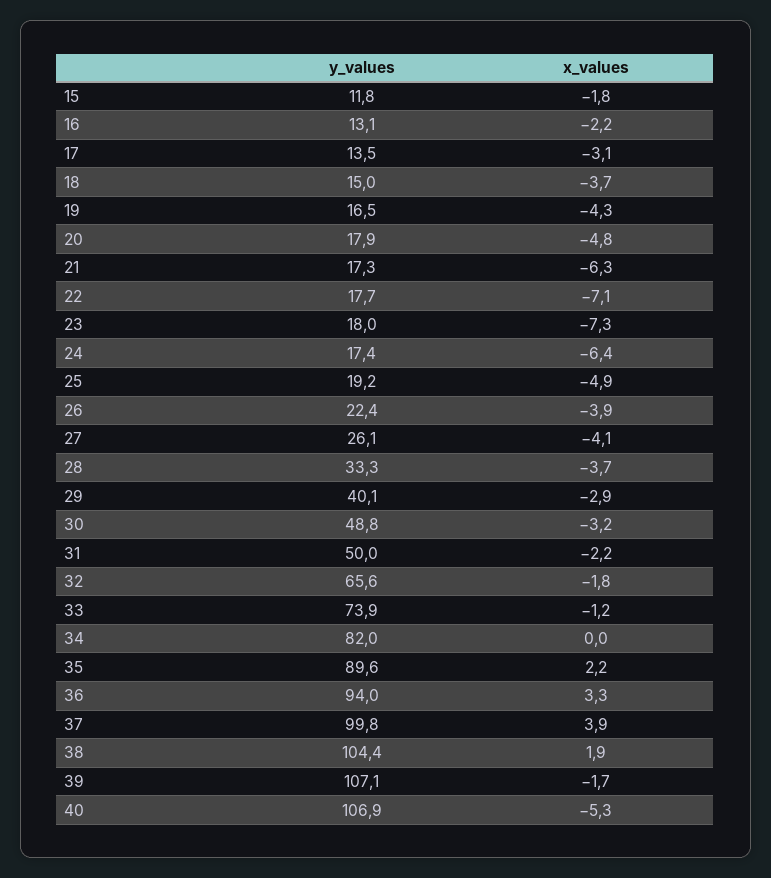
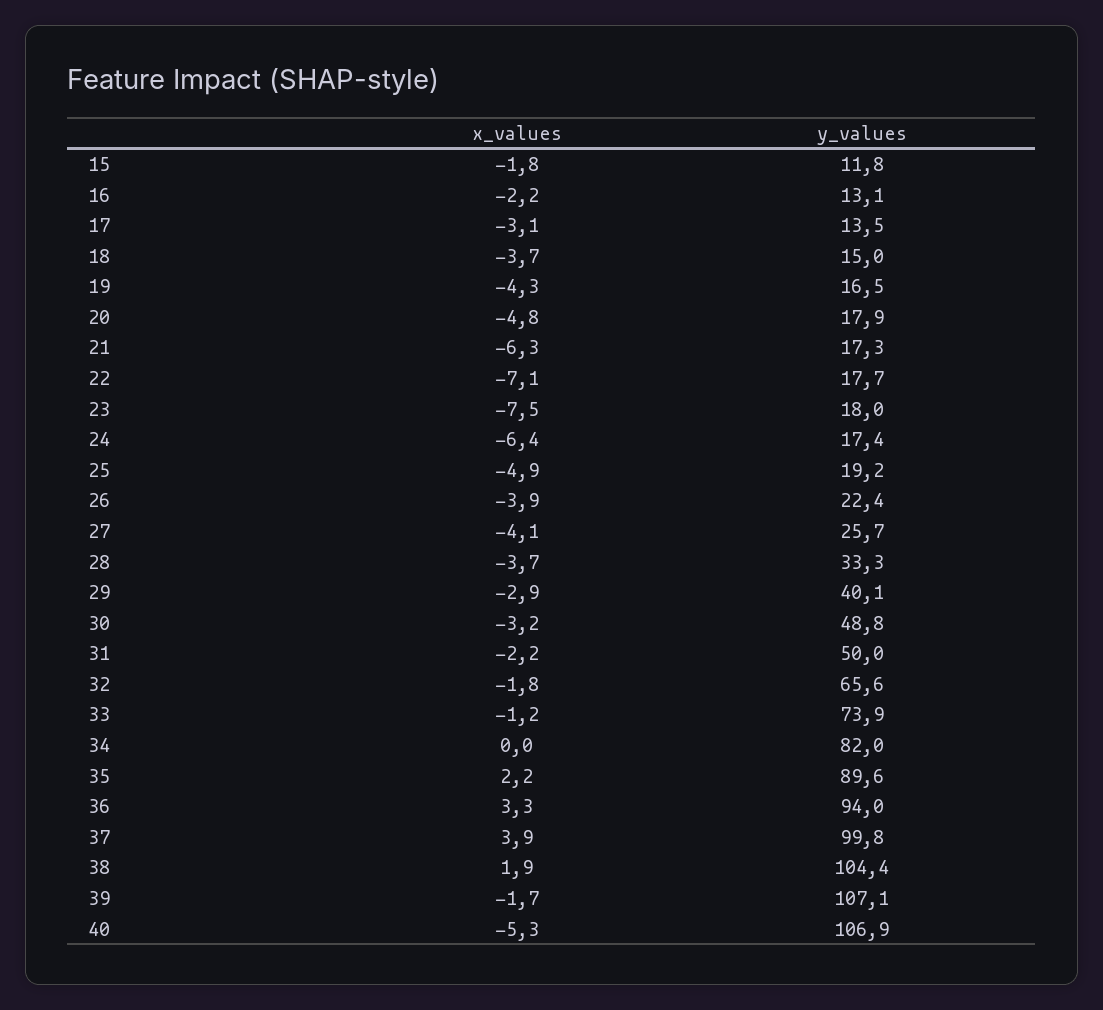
x_values, 23: -7.3 -> -7.5
y_values, 27: 26.1 -> 25.7

